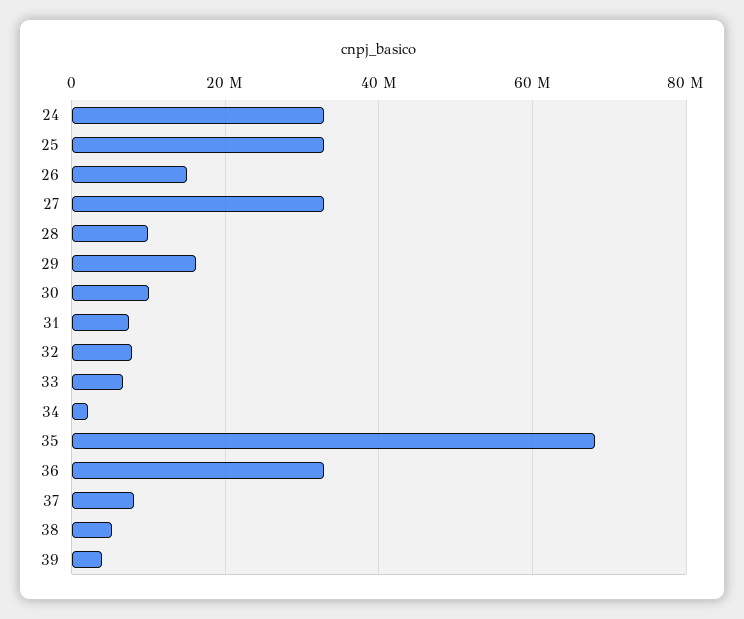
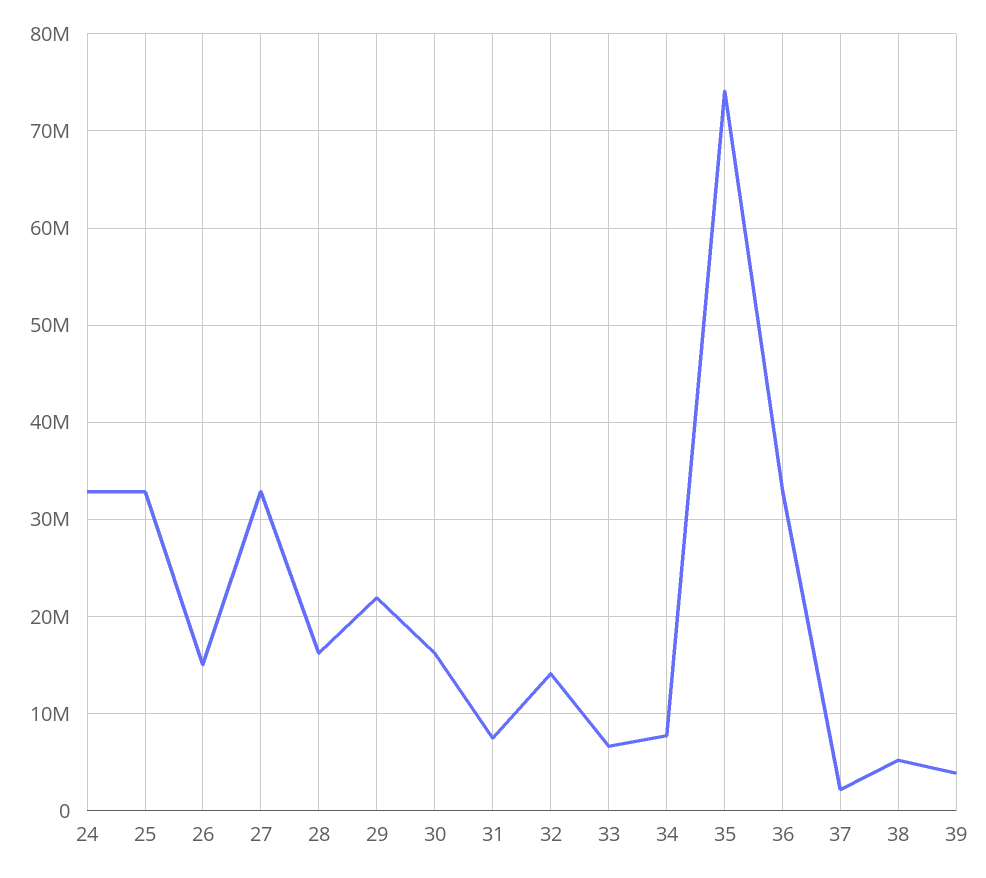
28: 10000000 -> 16000000
29: 16000000 -> 22000000
30: 10000000 -> 16000000
32: 8000000 -> 14000000
34: 2000000 -> 8000000
35: 68000000 -> 74000000
37: 8000000 -> 2000000

